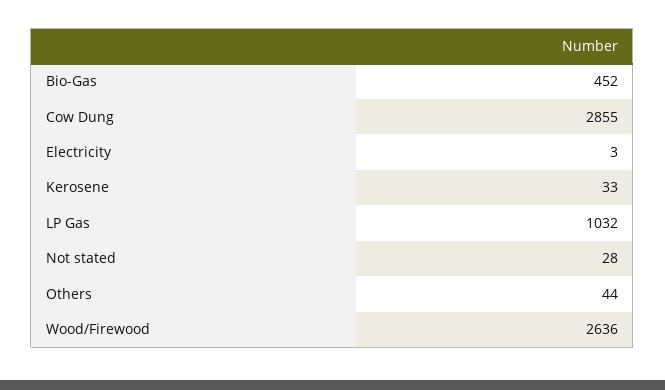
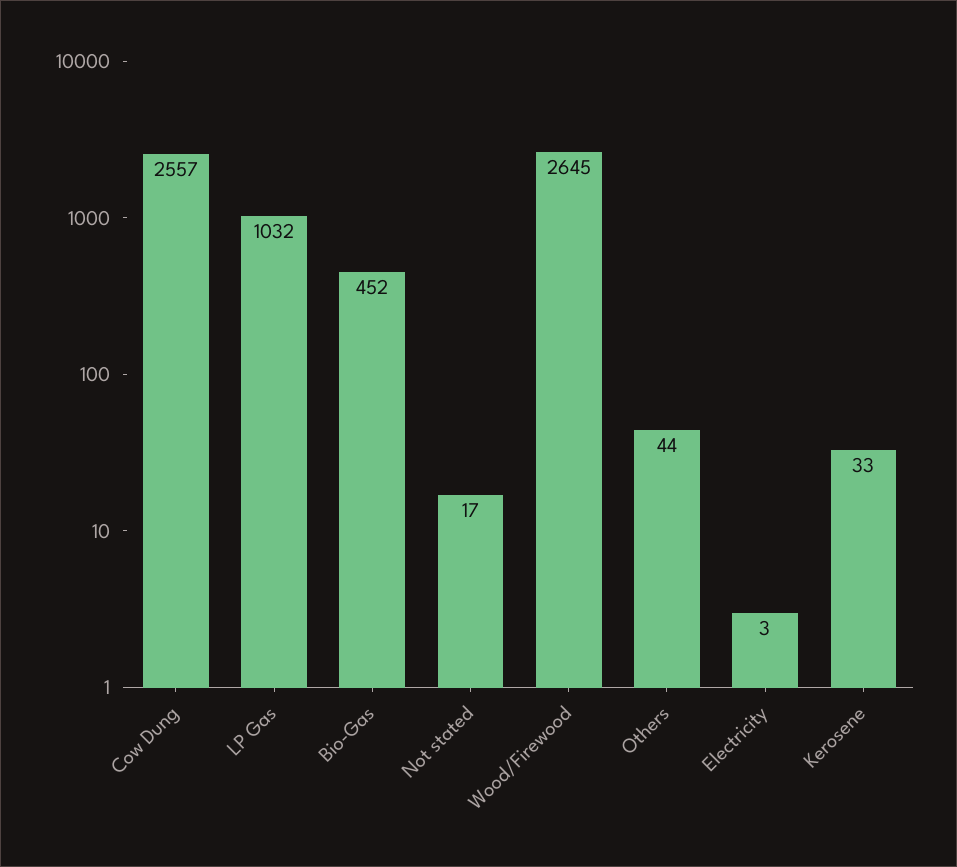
Cow Dung: 2855 -> 2557
Not stated: 28 -> 17
Wood/Firewood: 2636 -> 2645

